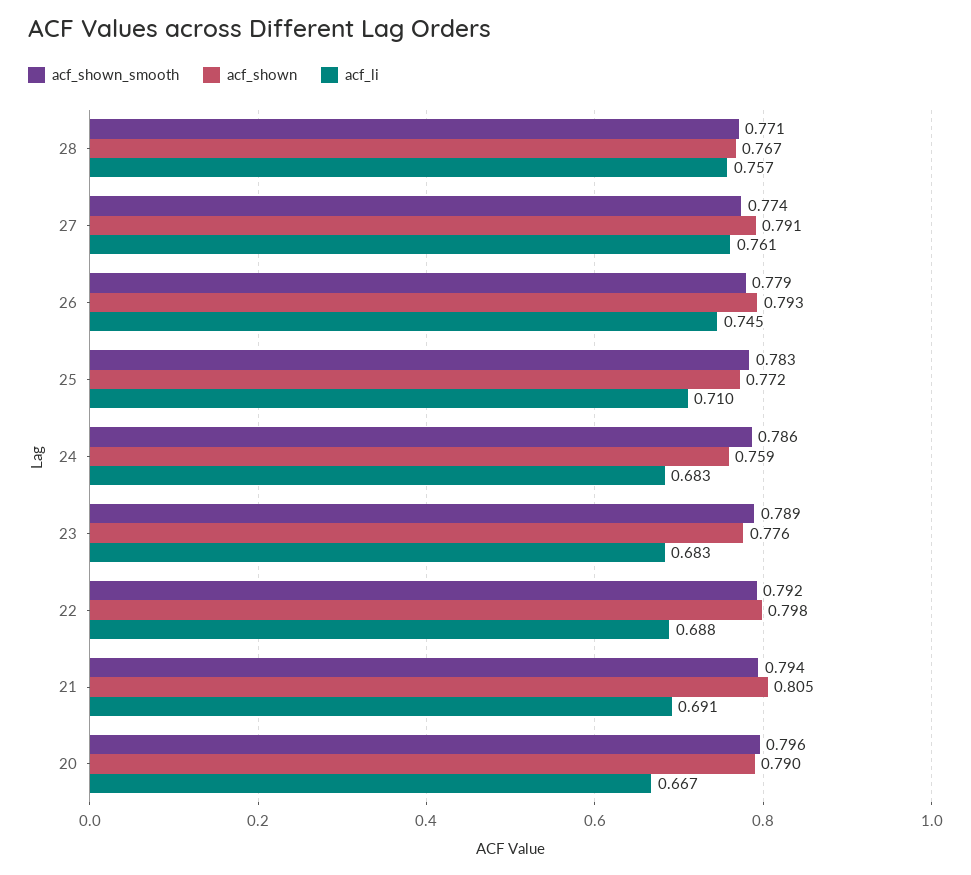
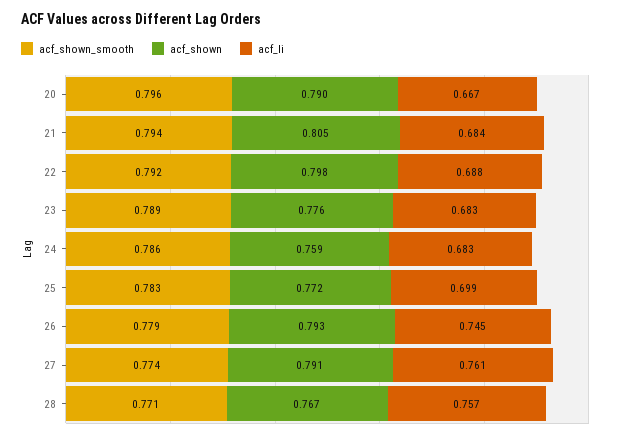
acf_li, 25: 0.71 -> 0.699
acf_li, 21: 0.691 -> 0.684

